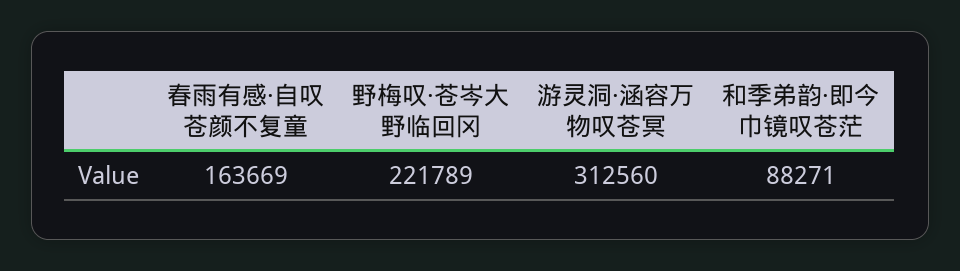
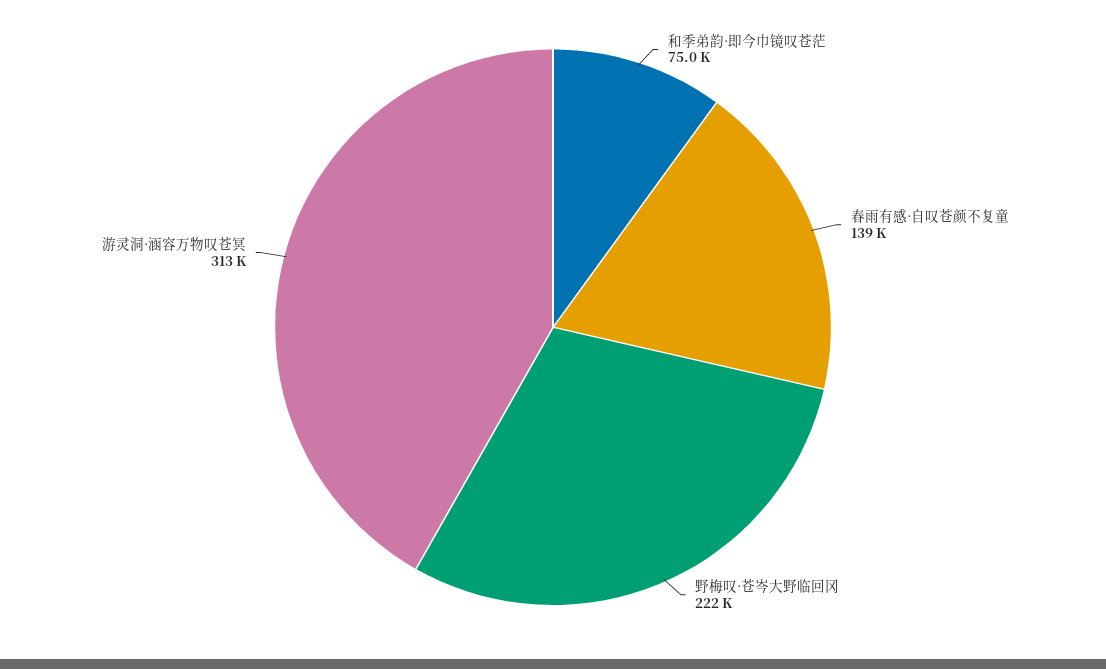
春雨有感·自叹苍颜不复童: 163669 -> 139000
和季弟韵·即今巾镜叹苍茫: 88271 -> 75000

